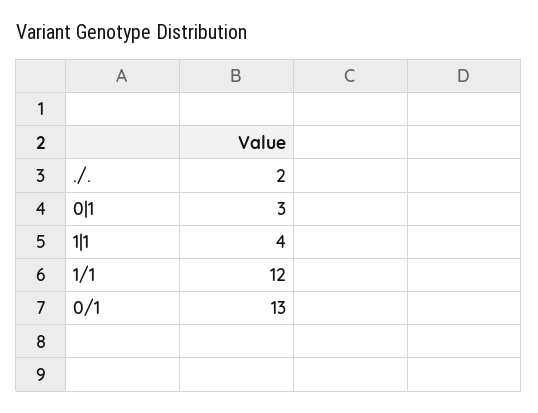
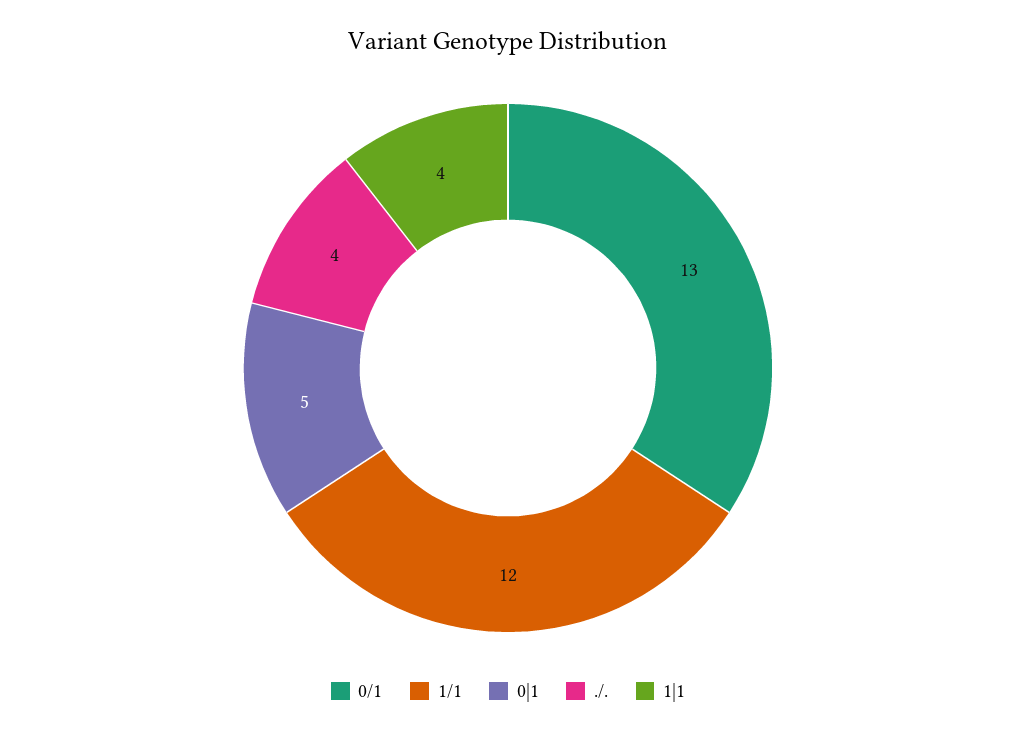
./.: 2 -> 4
0|1: 3 -> 5

